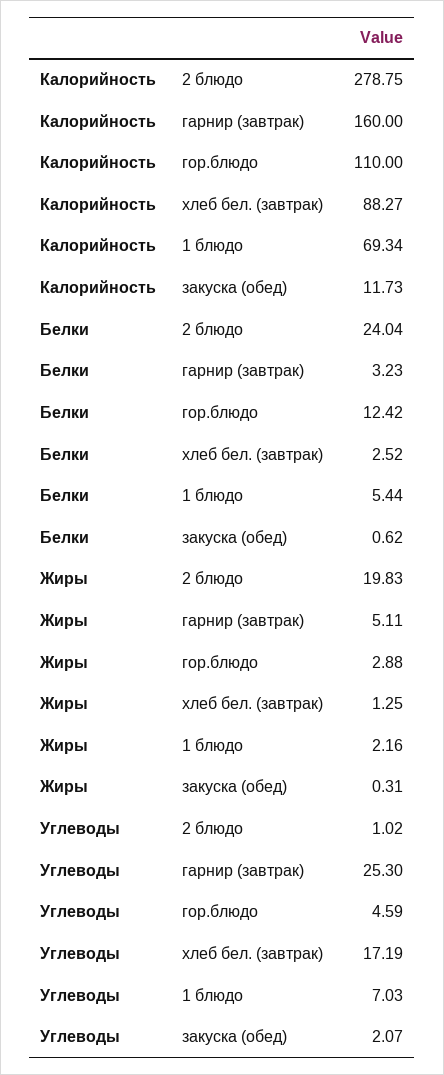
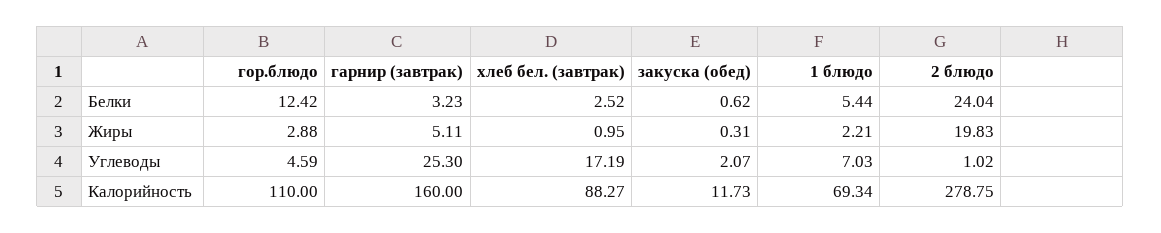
Жиры, хлеб бел. (завтрак): 1.25 -> 0.95
Жиры, 1 блюдо: 2.16 -> 2.21

